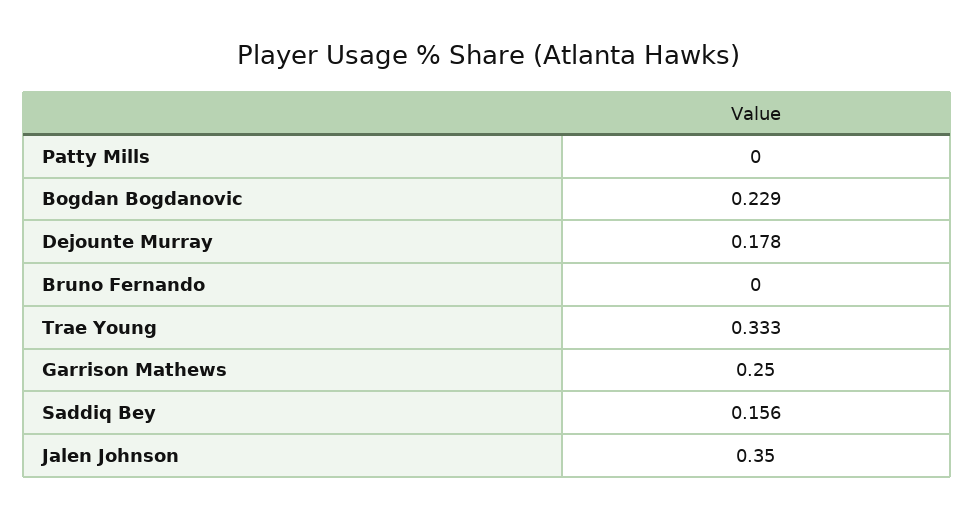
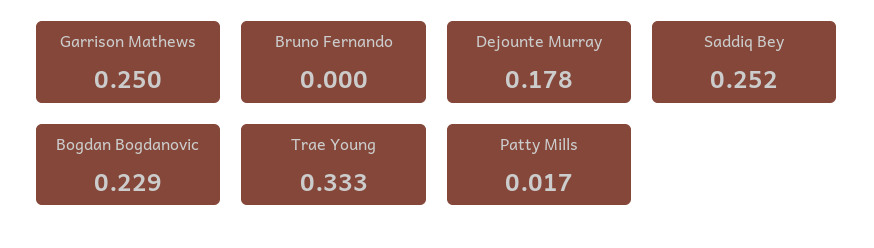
Patty Mills: 0 -> 0.017
Saddiq Bey: 0.156 -> 0.252
Jalen Johnson: 0.35 -> none

